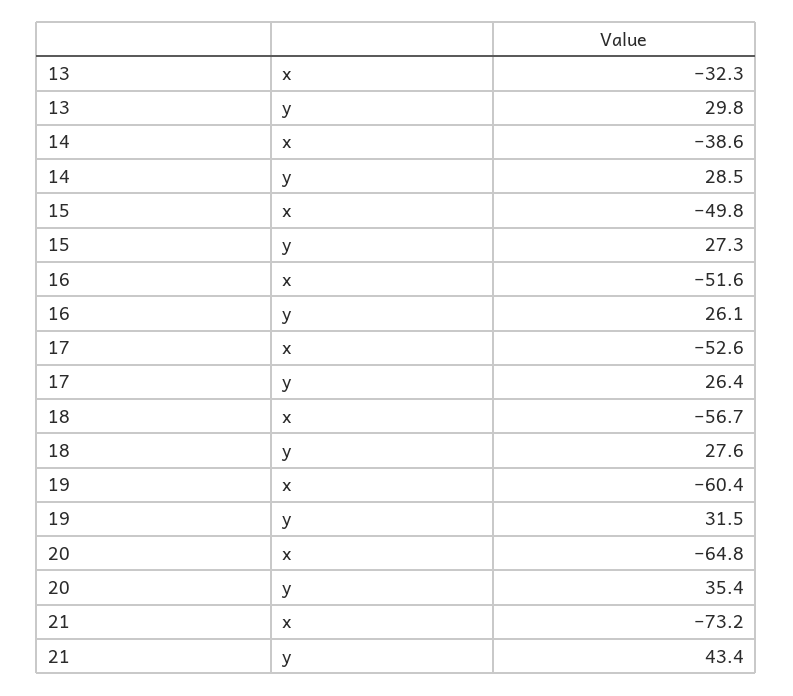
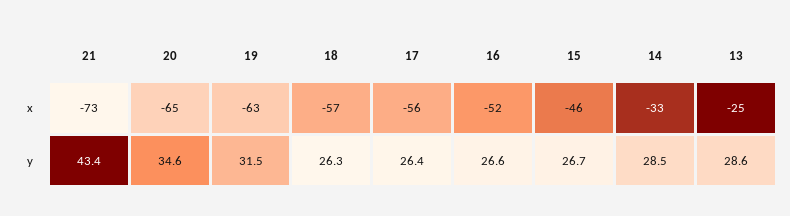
13, x: -32.3 -> -25
13, y: 29.8 -> 28.6
14, x: -38.6 -> -33
15, x: -49.8 -> -46
15, y: 27.3 -> 26.7
16, y: 26.1 -> 26.6
17, x: -52.6 -> -56
18, y: 27.6 -> 26.3
19, x: -60.4 -> -63
20, y: 35.4 -> 34.6

